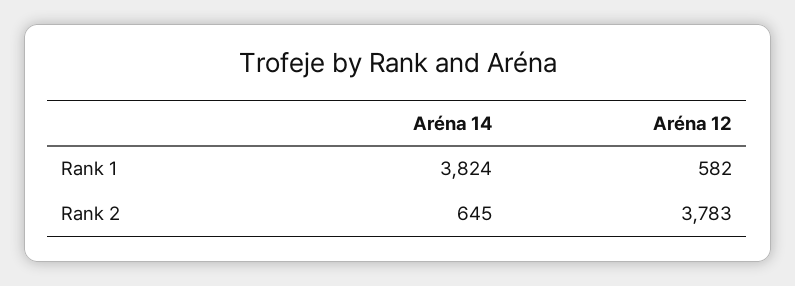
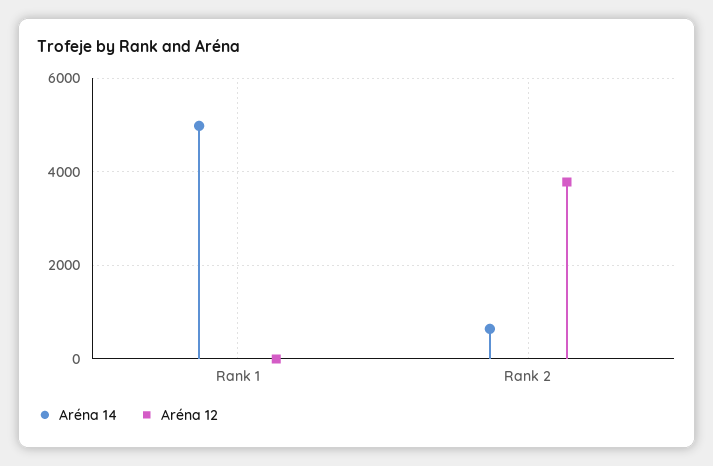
Aréna 14, Rank 1: 3824 -> 5000
Aréna 12, Rank 1: 582 -> 0

